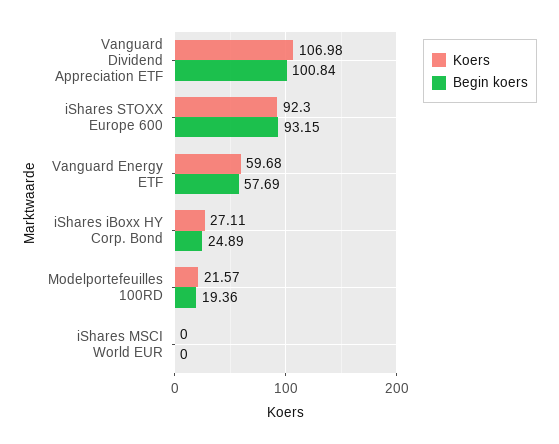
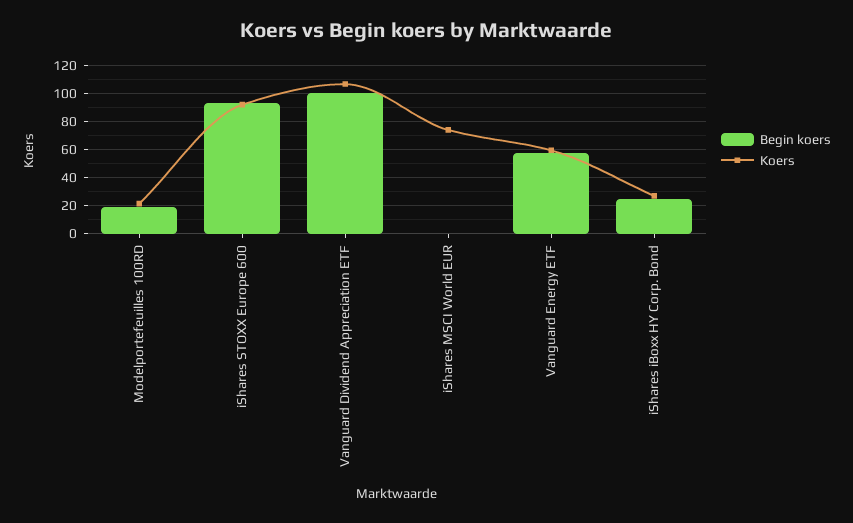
Koers, iShares MSCI World EUR: 0 -> 75

